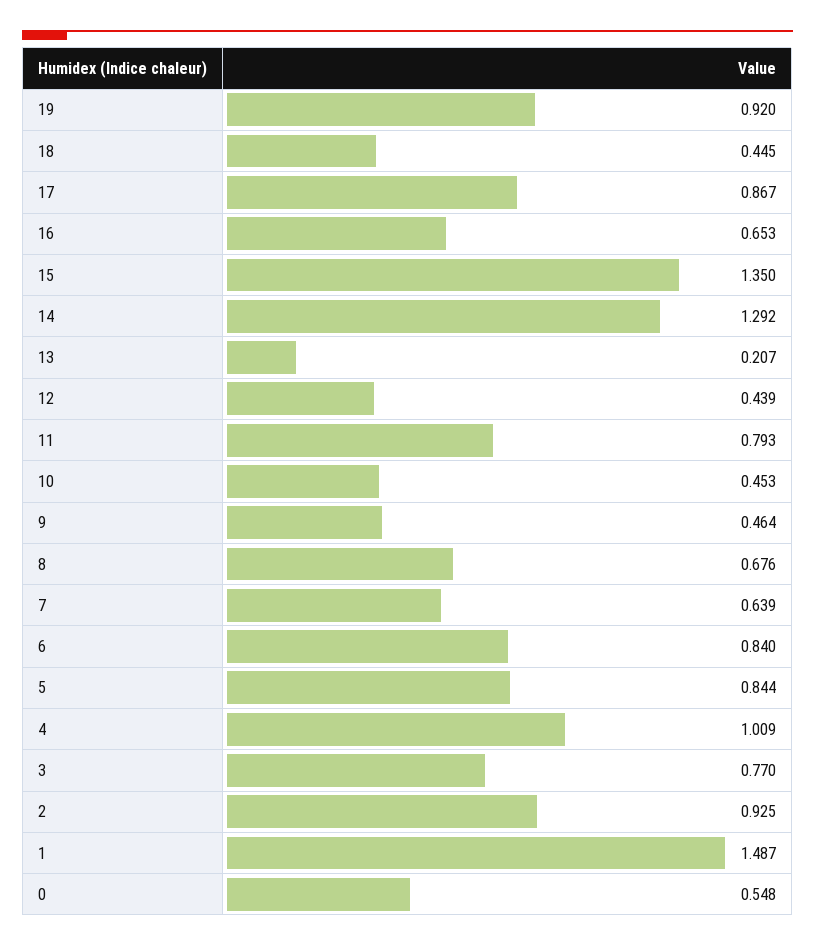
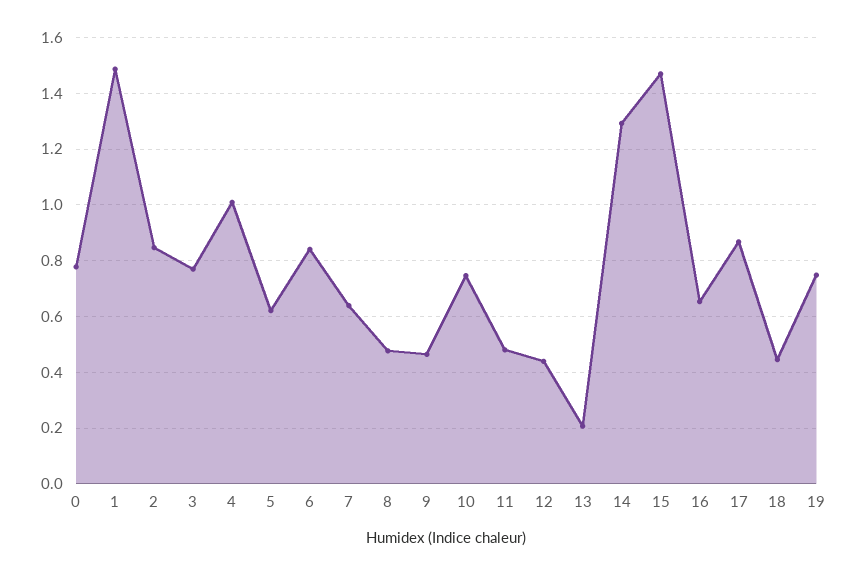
19: 0.92 -> 0.75
15: 1.35 -> 1.475
11: 0.793 -> 0.475
10: 0.453 -> 0.75
8: 0.676 -> 0.475
5: 0.844 -> 0.625
2: 0.925 -> 0.85
0: 0.548 -> 0.775

